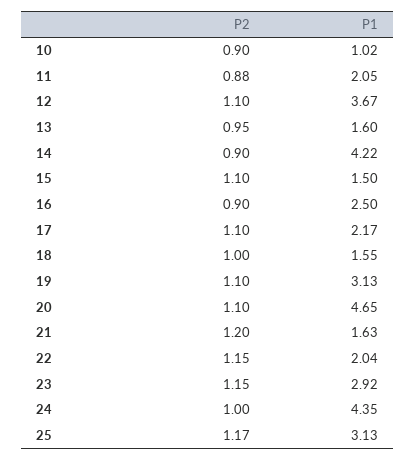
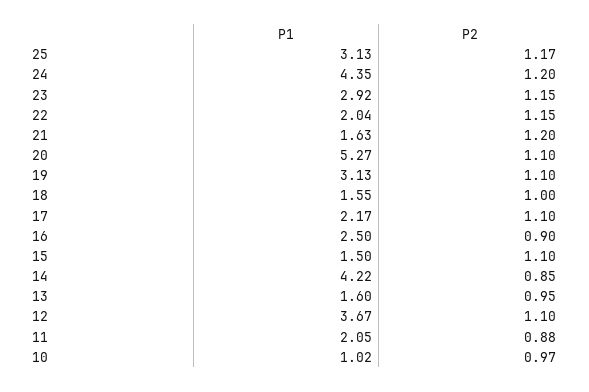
P2, 10: 0.9 -> 0.97
P2, 14: 0.9 -> 0.85
P1, 20: 4.65 -> 5.27
P2, 24: 1 -> 1.2

